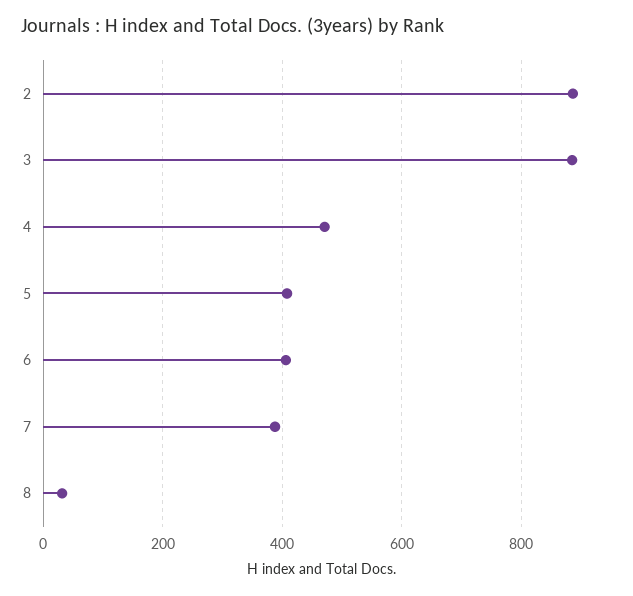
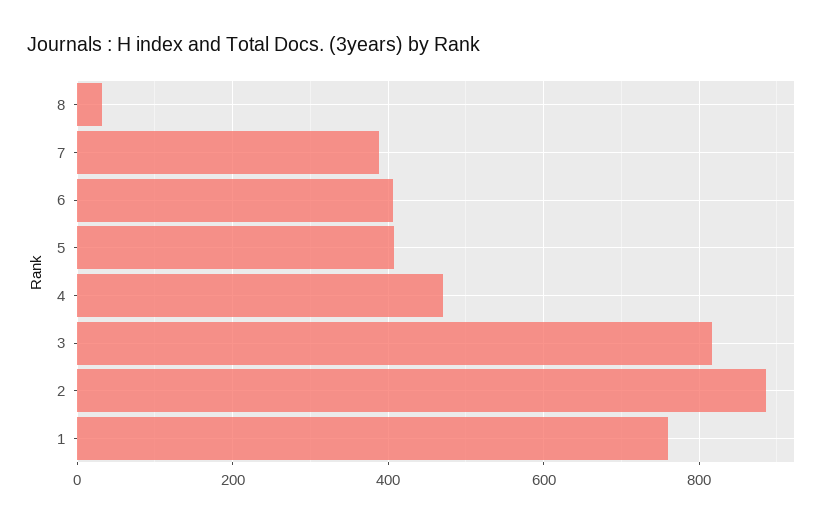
3: 880 -> 820
1: none -> 760

